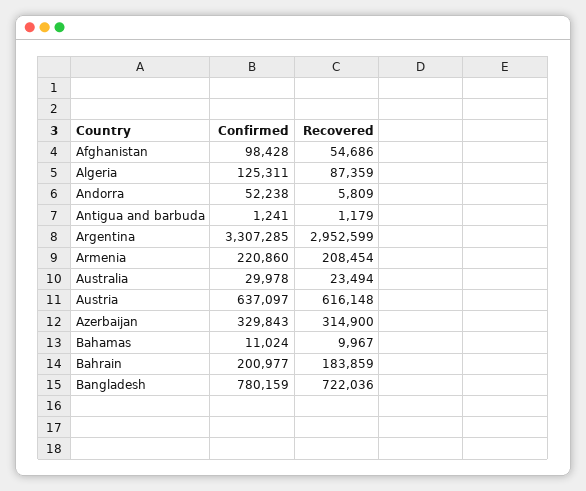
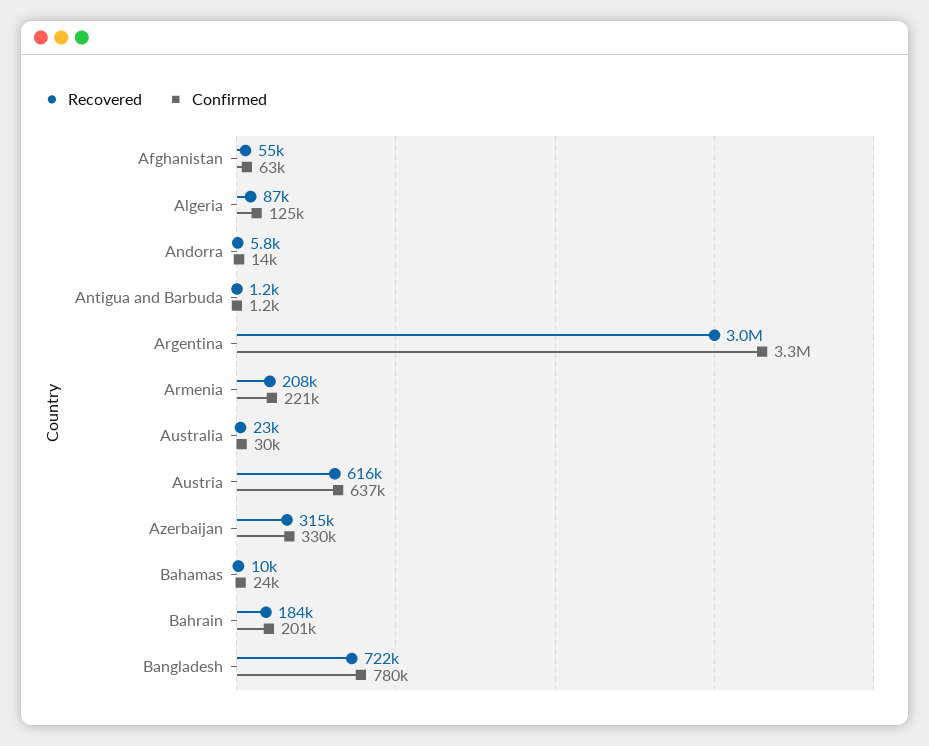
Confirmed, Afghanistan: 98428 -> 63000
Confirmed, Andorra: 52238 -> 14000
Confirmed, Bahamas: 11024 -> 24000

